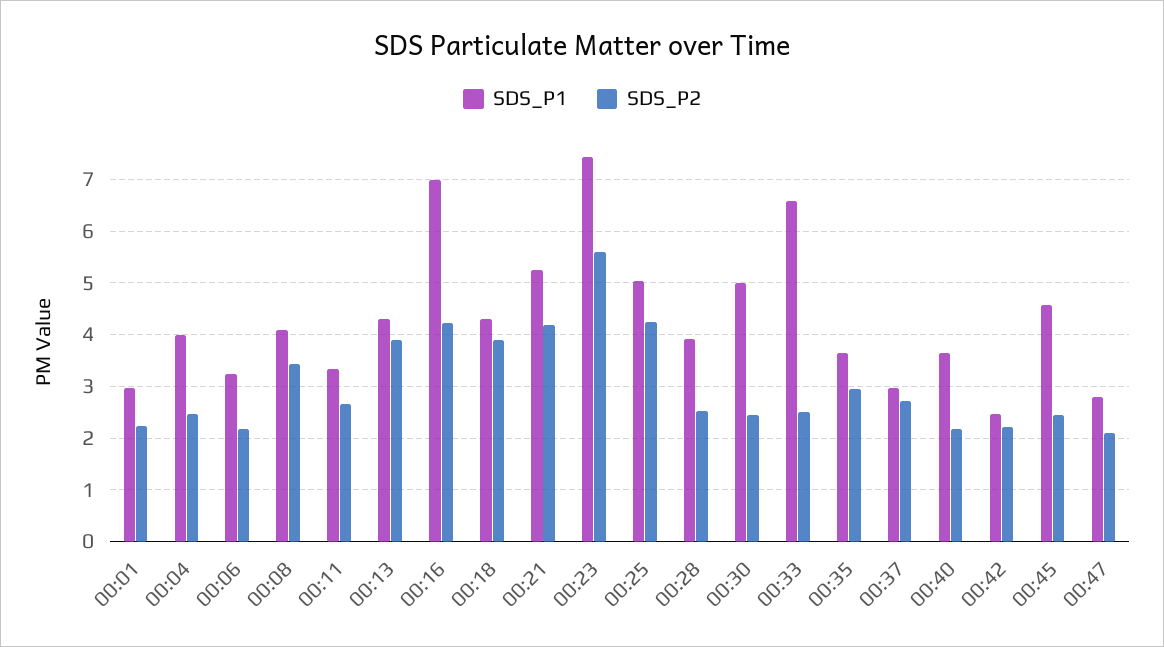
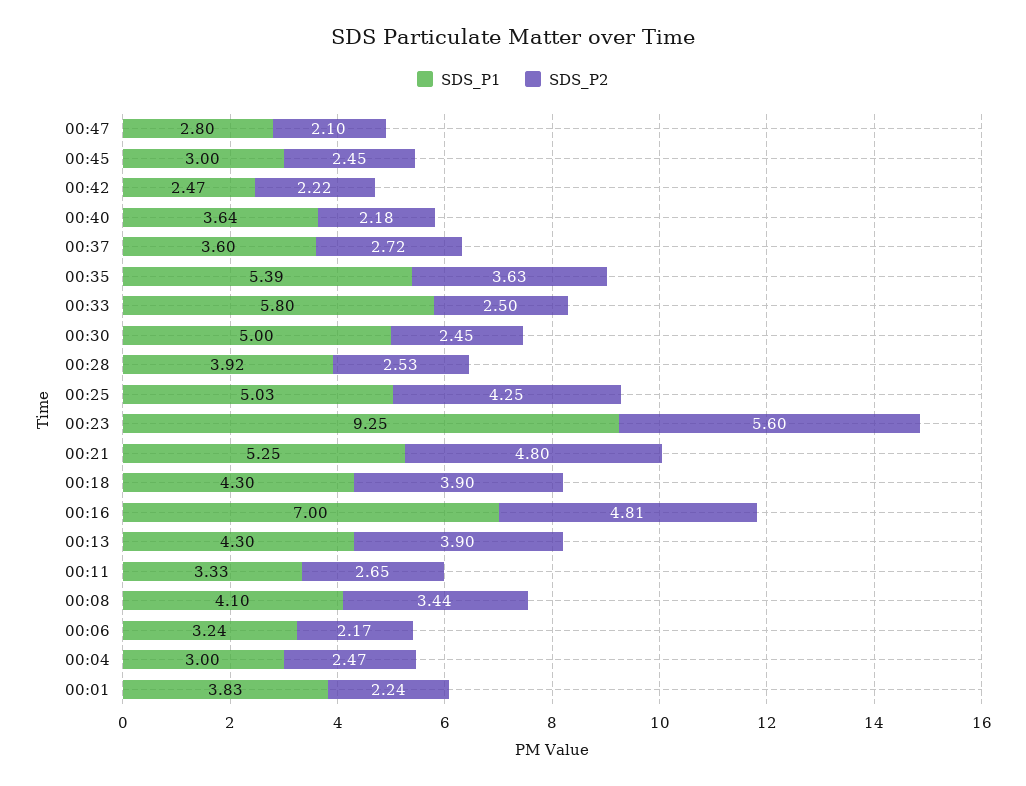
SDS_P1, 00:01: 3 -> 3.83
SDS_P1, 00:04: 4 -> 3
SDS_P2, 00:16: 4.2 -> 4.81
SDS_P2, 00:21: 4.2 -> 4.8
SDS_P1, 00:23: 7.4 -> 9.25
SDS_P1, 00:33: 6.6 -> 5.8
SDS_P1, 00:35: 3.6 -> 5.39
SDS_P2, 00:35: 3 -> 3.63
SDS_P1, 00:37: 3 -> 3.6
SDS_P1, 00:45: 4.6 -> 3

